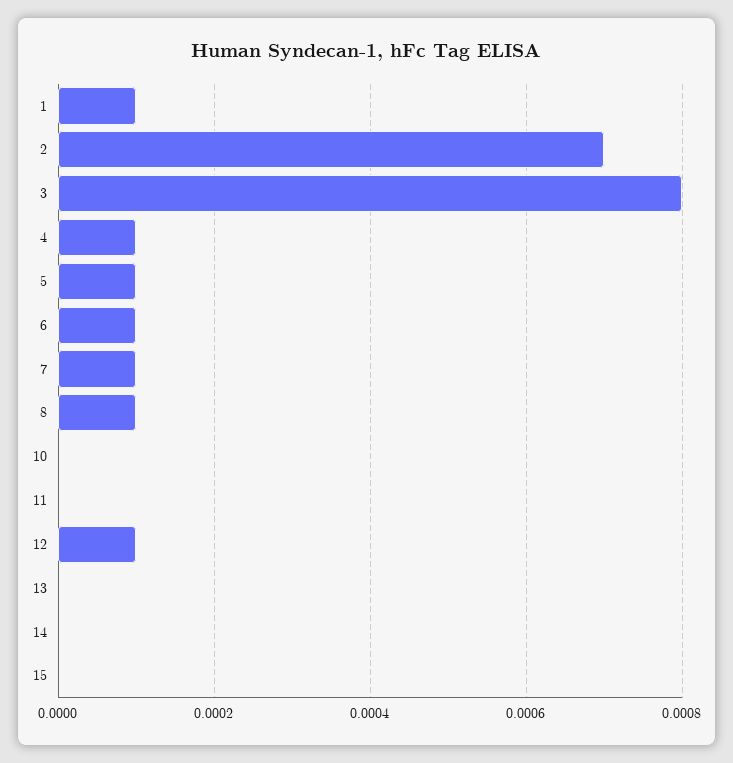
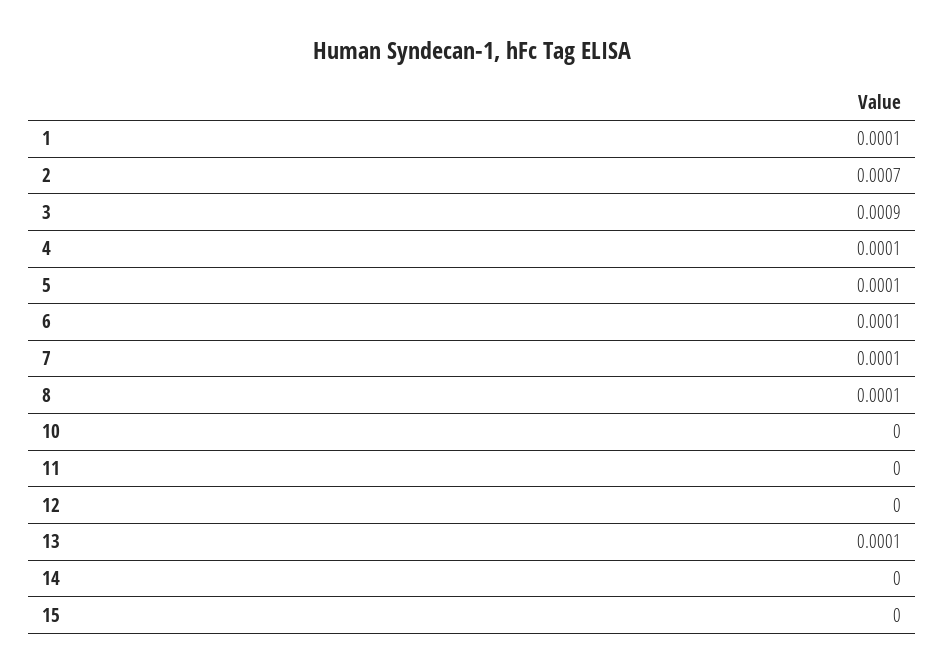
3: 0.0008 -> 0.0009
12: 0.0001 -> 0
13: 0 -> 0.0001

